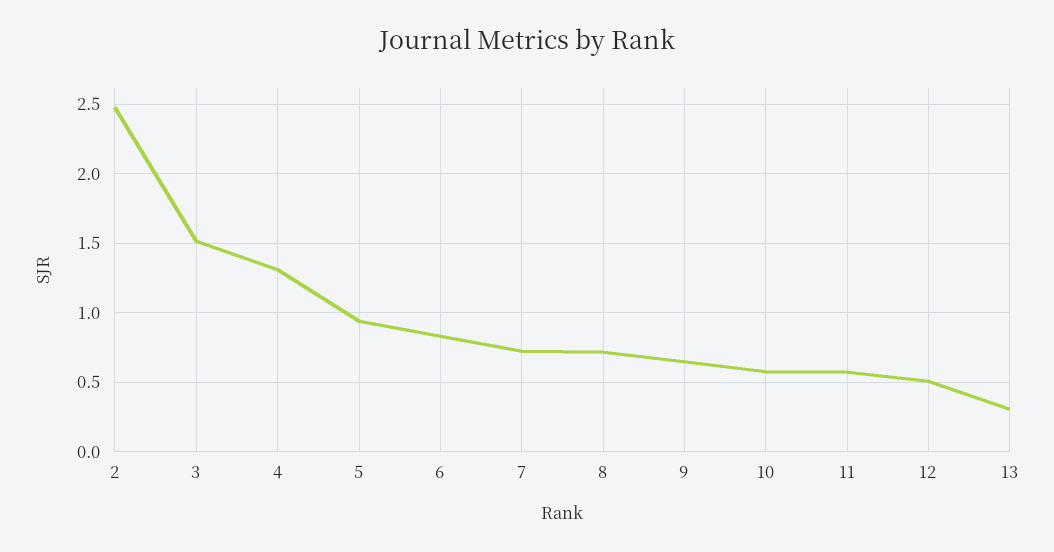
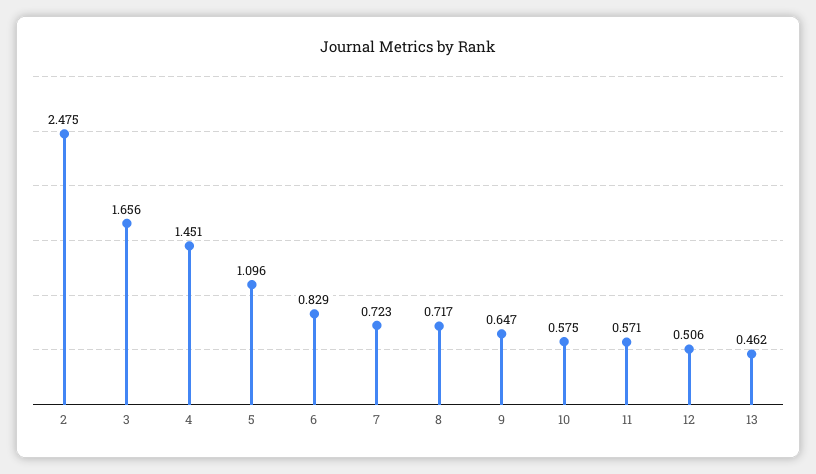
3: 1.5 -> 1.656
4: 1.3 -> 1.451
5: 0.95 -> 1.096
13: 0.3 -> 0.462

